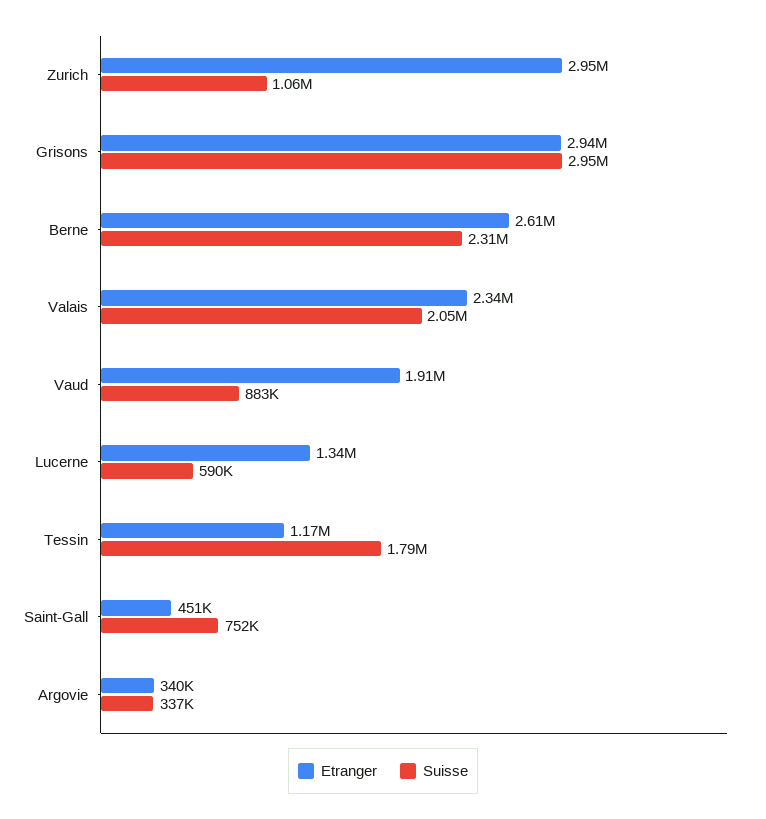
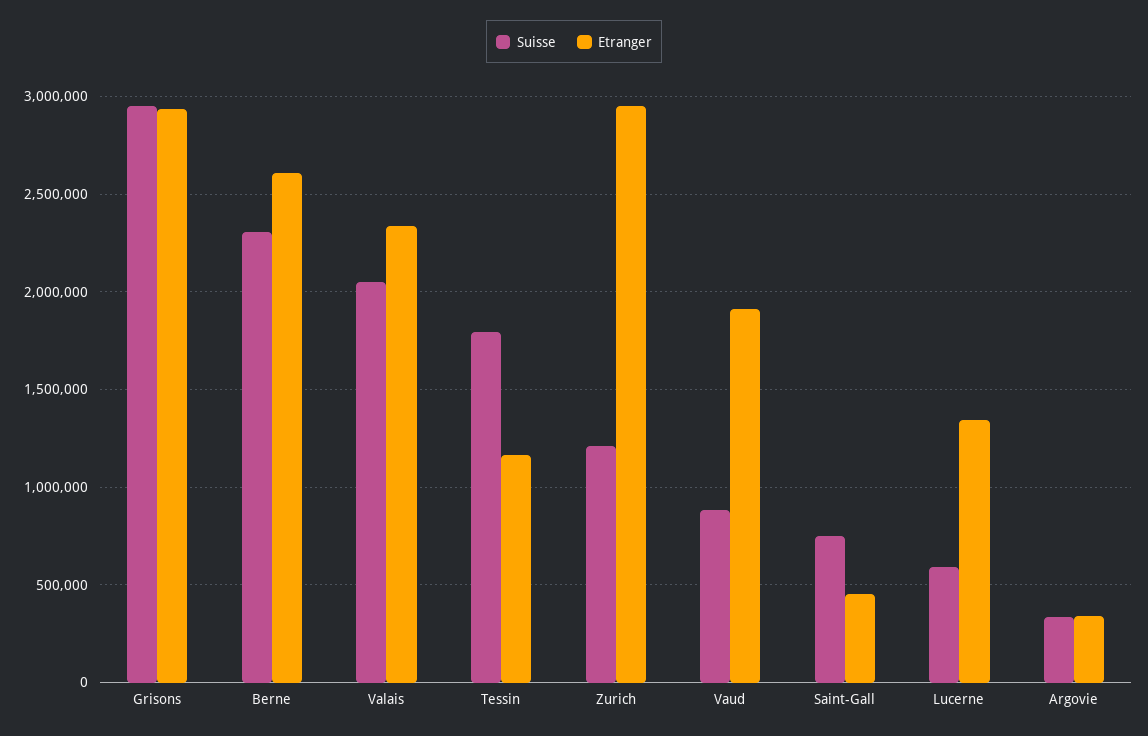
Suisse, Zurich: 1060000 -> 1200000

